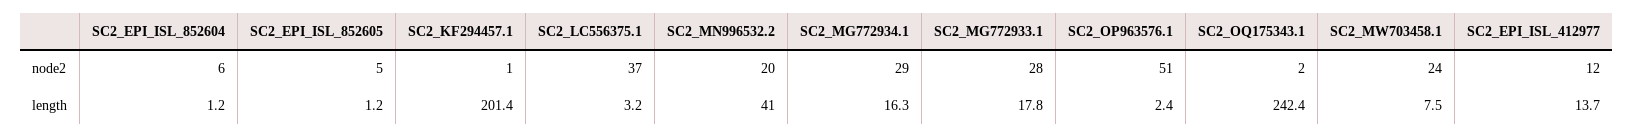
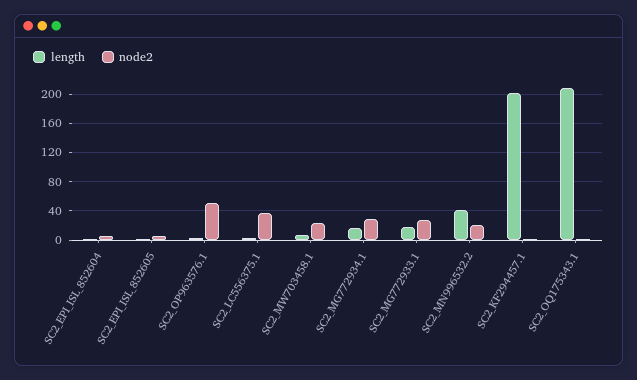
node2, SC2_EPI_ISL_412977: 12 -> none
length, SC2_OQ175343.1: 242.4 -> 210
length, SC2_EPI_ISL_412977: 13.7 -> none

